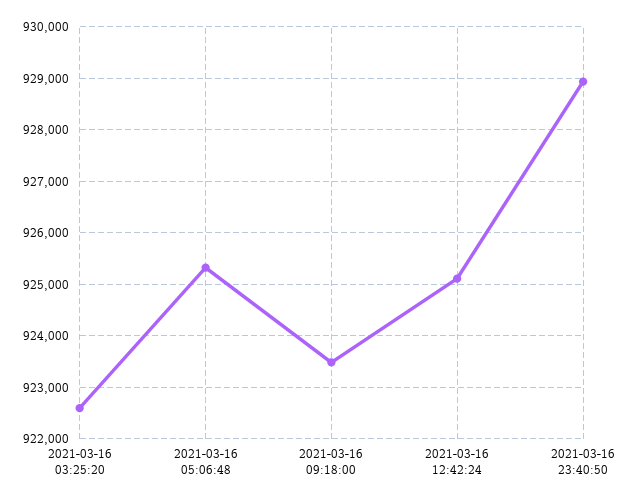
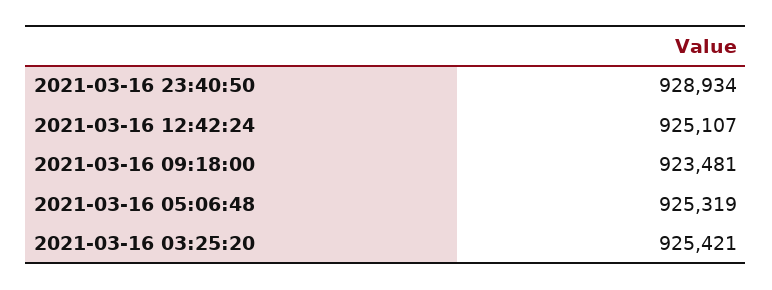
2021-03-16 03:25:20: 922600 -> 925421

